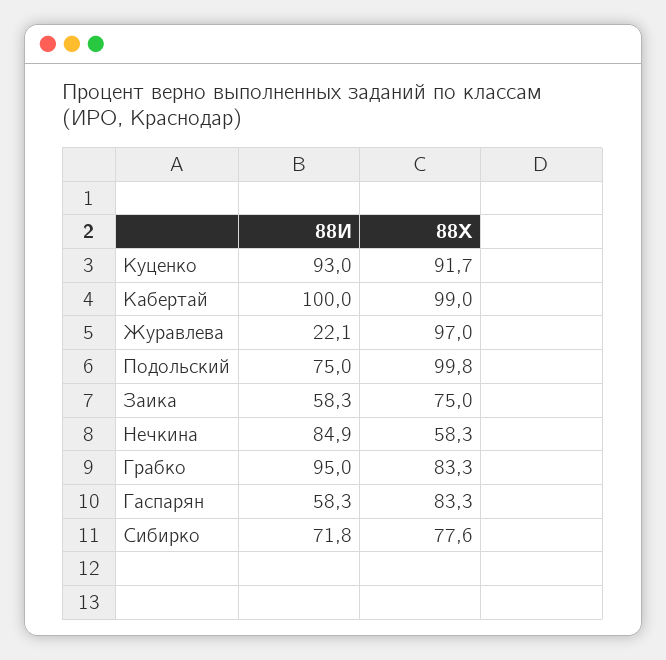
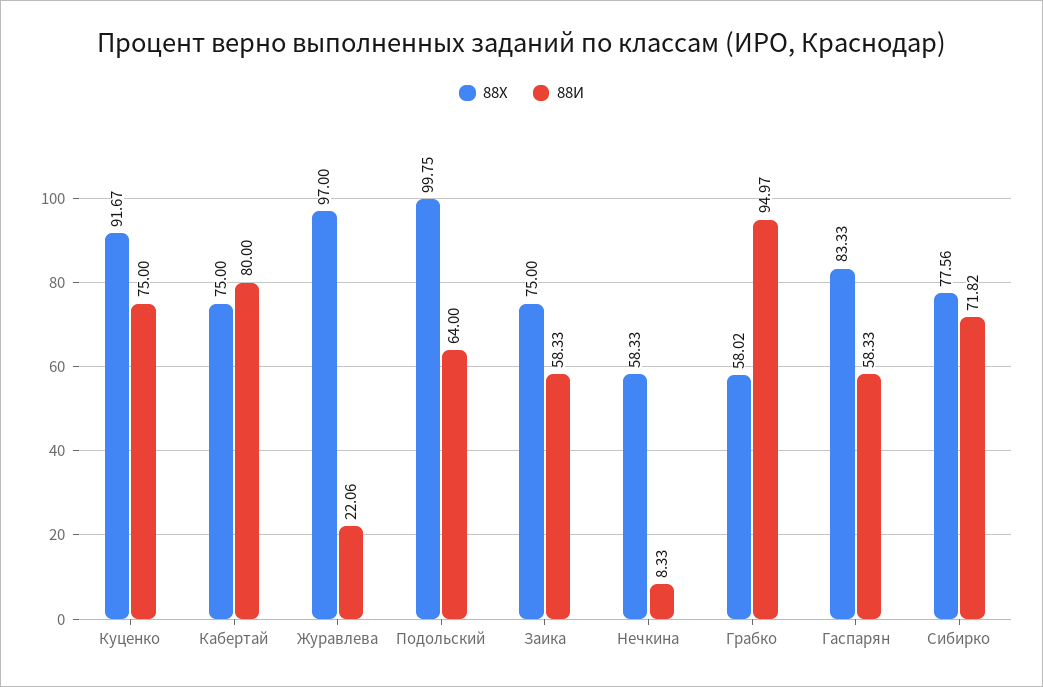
88И, Куценко: 93 -> 75
88И, Кабертай: 100 -> 80
88Х, Кабертай: 99 -> 75
88И, Подольский: 75 -> 64
88И, Нечкина: 84.9 -> 8.33
88Х, Грабко: 83.3 -> 58.02

